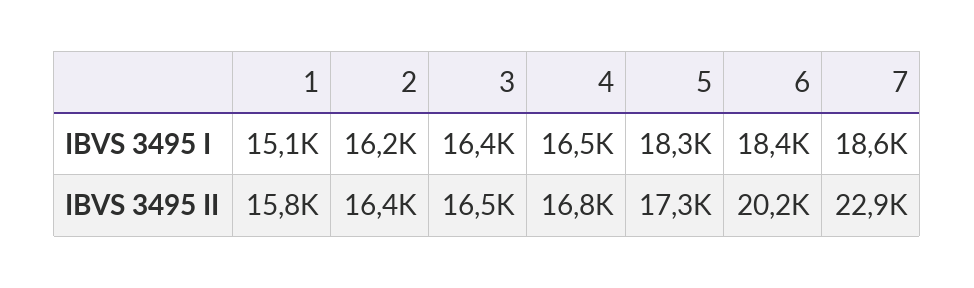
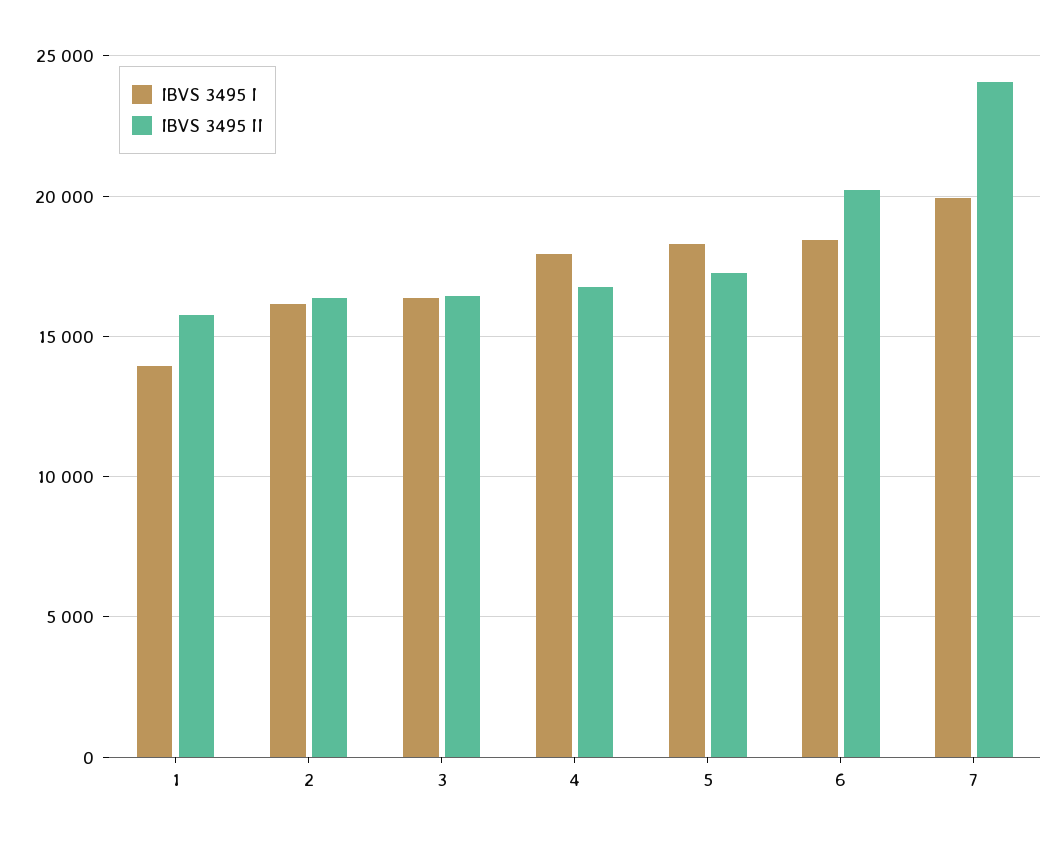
IBVS 3495 I, 1: 15100 -> 14000
IBVS 3495 I, 4: 16500 -> 18000
IBVS 3495 I, 7: 18600 -> 20000
IBVS 3495 II, 7: 22900 -> 24000

